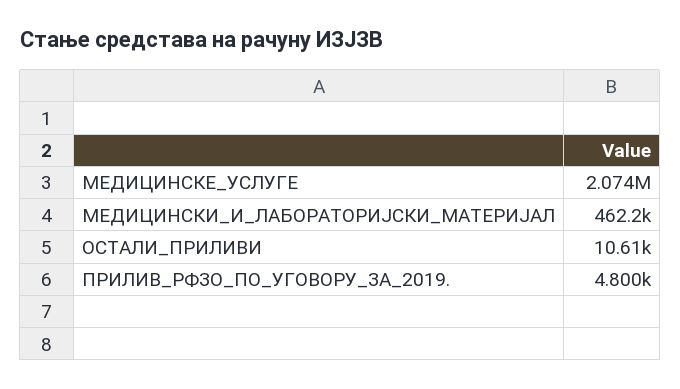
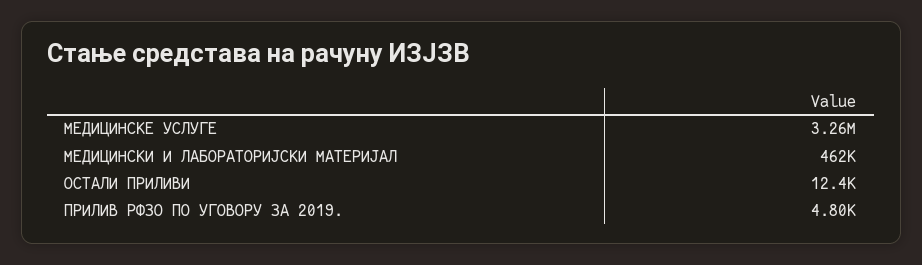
МЕДИЦИНСКЕ_УСЛУГЕ: 2074000 -> 3260000
ОСТАЛИ_ПРИЛИВИ: 10610 -> 12400

